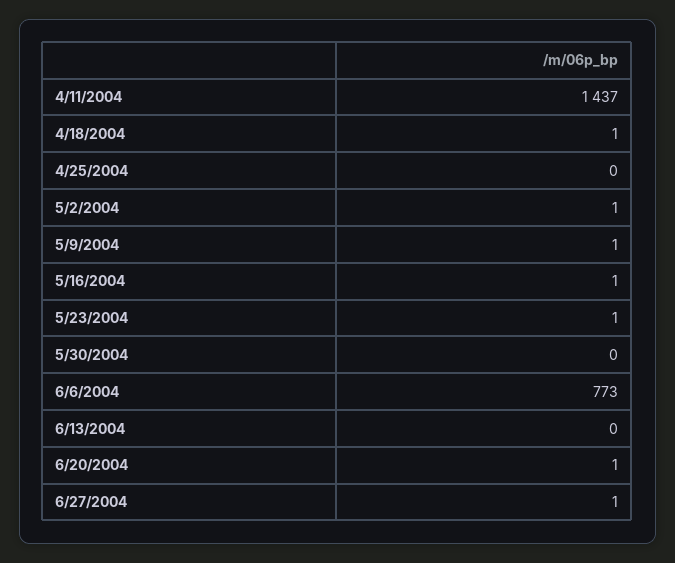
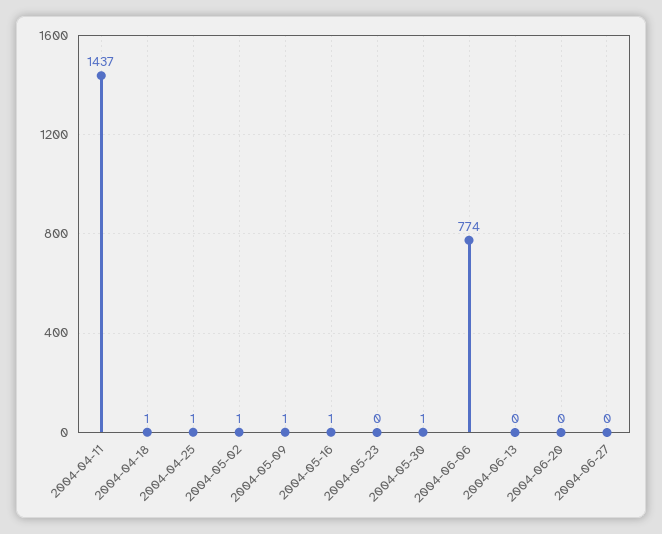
4/25/2004: 0 -> 1
5/23/2004: 1 -> 0
5/30/2004: 0 -> 1
6/6/2004: 773 -> 774
6/20/2004: 1 -> 0
6/27/2004: 1 -> 0

